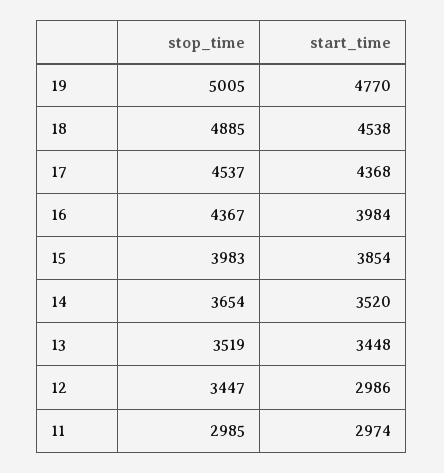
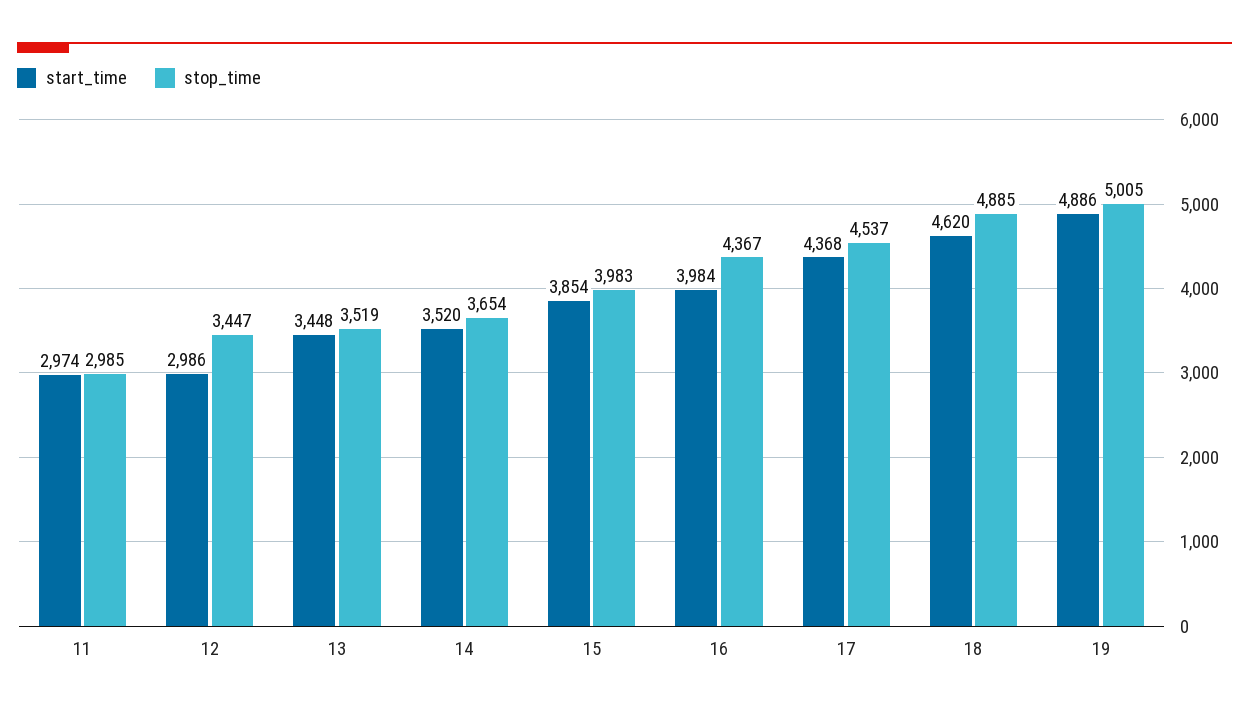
start_time, 19: 4770 -> 4886
start_time, 18: 4538 -> 4620

